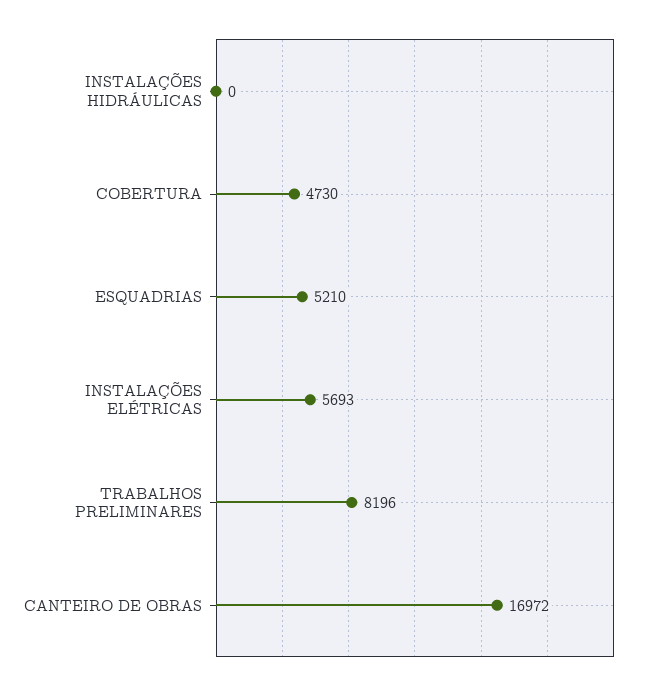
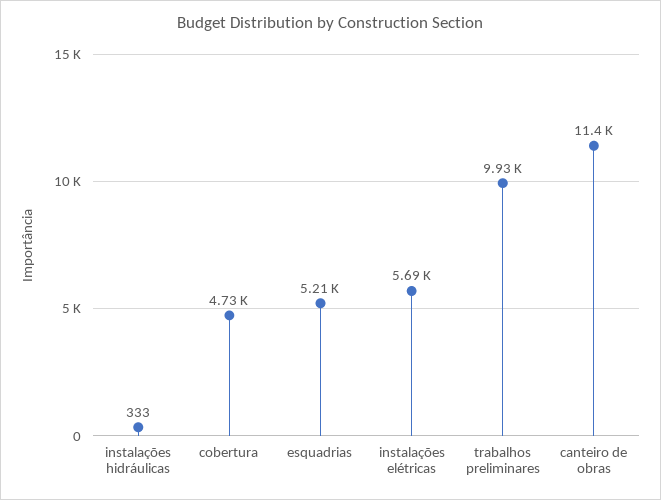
INSTALAÇÕES HIDRÁULICAS: 0 -> 333
TRABALHOS PRELIMINARES: 8196 -> 9930
CANTEIRO DE OBRAS: 16972 -> 11400

